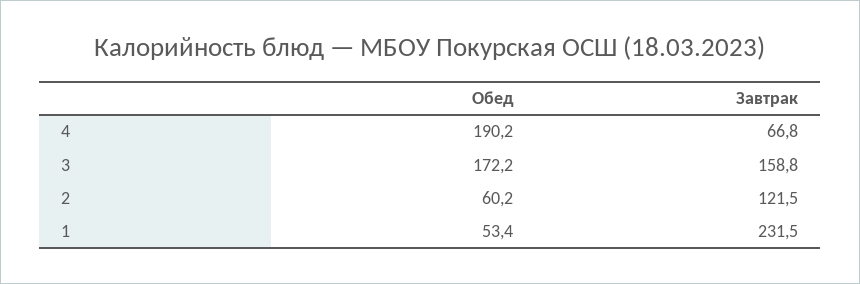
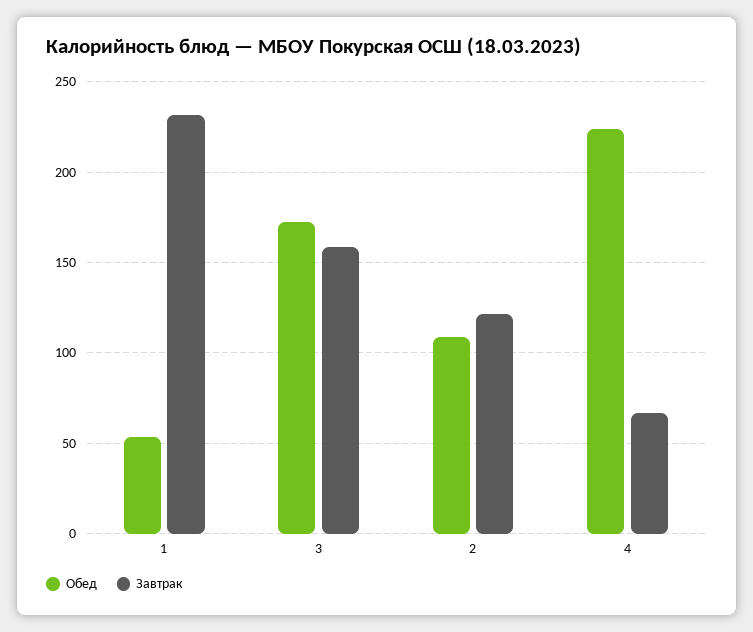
Обед, 4: 190.2 -> 225
Обед, 2: 60.2 -> 110

